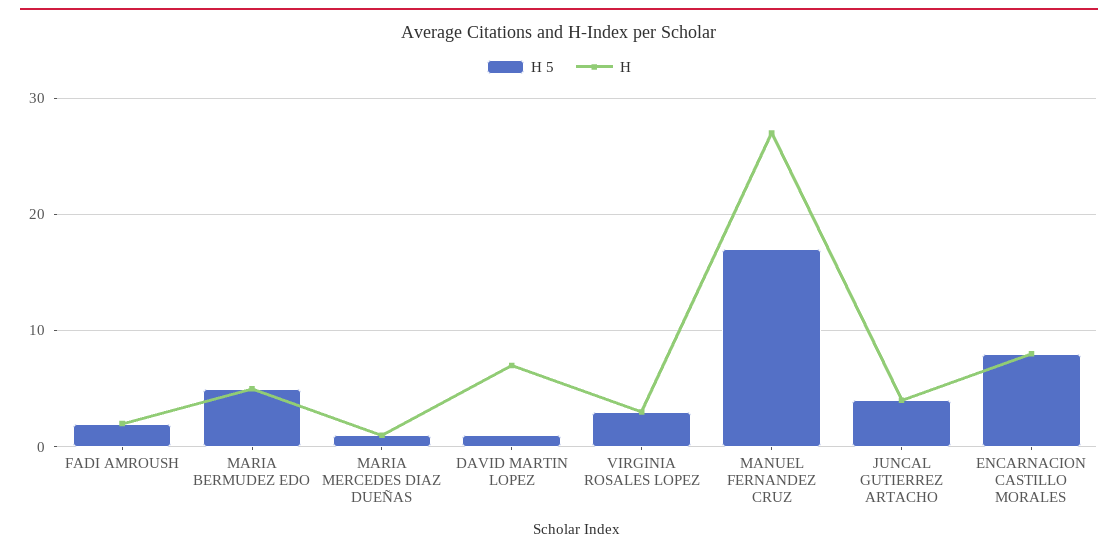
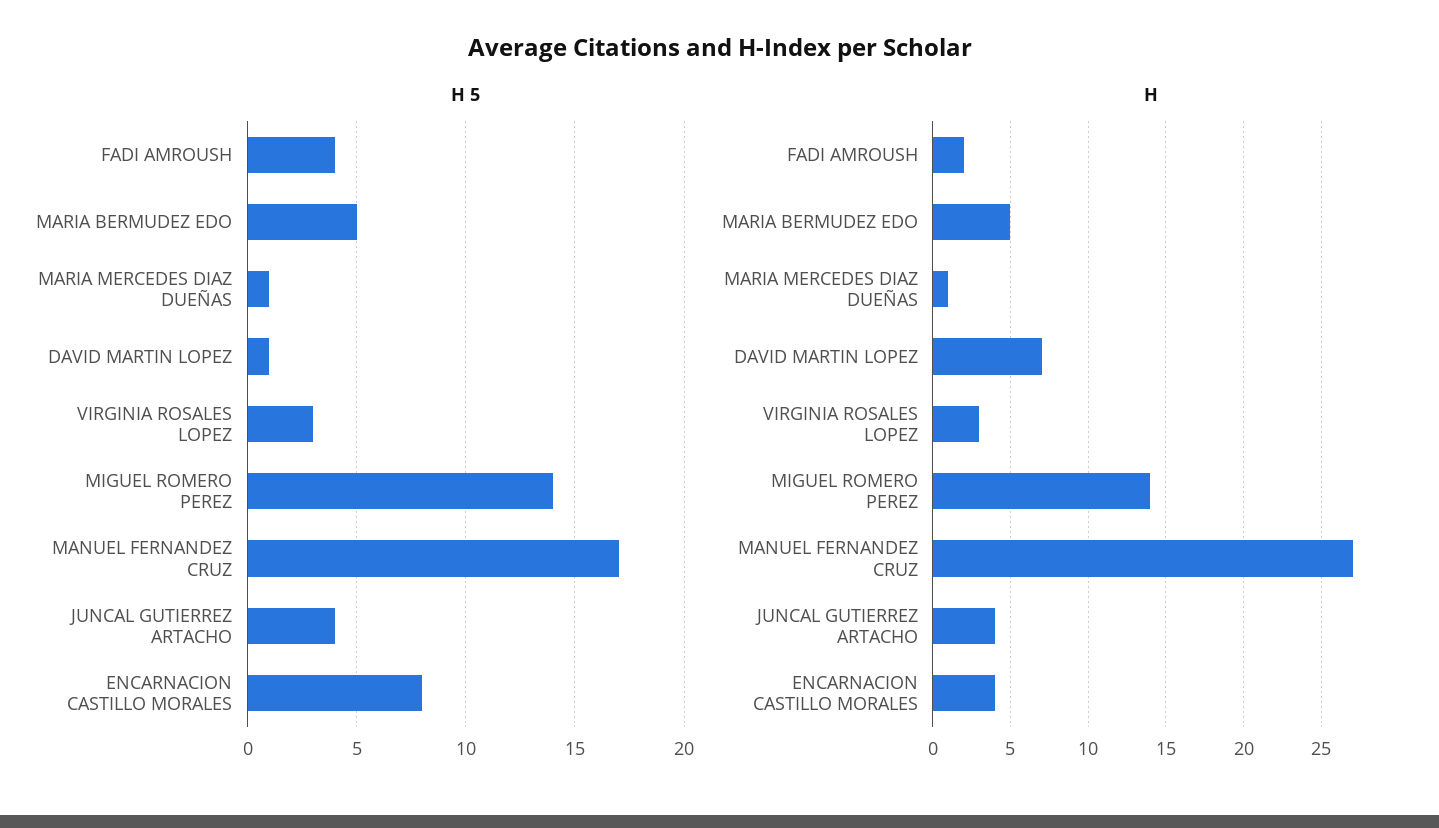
H 5, FADI AMROUSH: 2 -> 4
H, ENCARNACION CASTILLO MORALES: 8 -> 4
H 5, MIGUEL ROMERO PEREZ: none -> 14
H, MIGUEL ROMERO PEREZ: none -> 14

